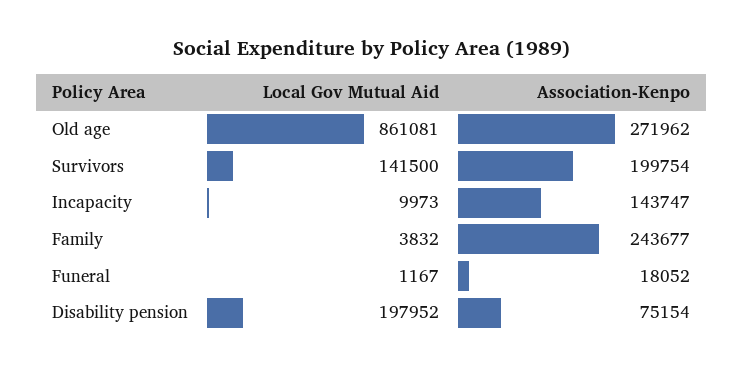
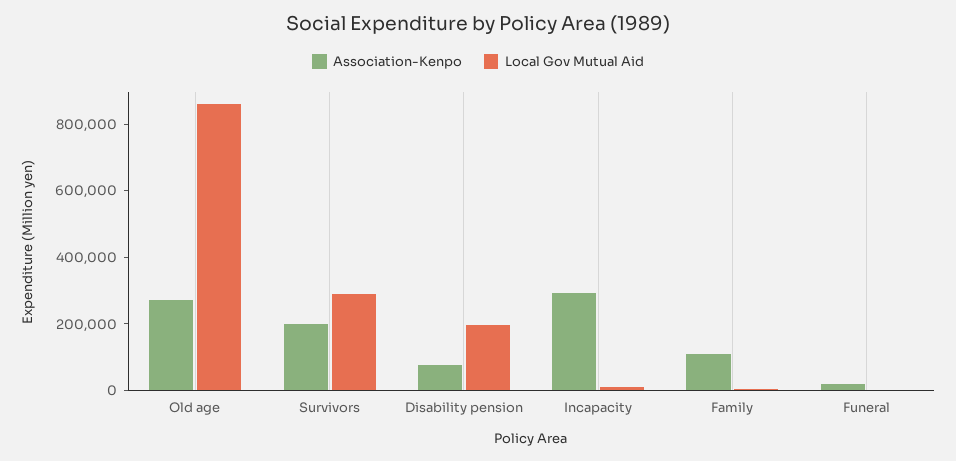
Local Gov Mutual Aid, Survivors: 141500 -> 300000
Association-Kenpo, Incapacity: 143747 -> 300000
Association-Kenpo, Family: 243677 -> 100000

